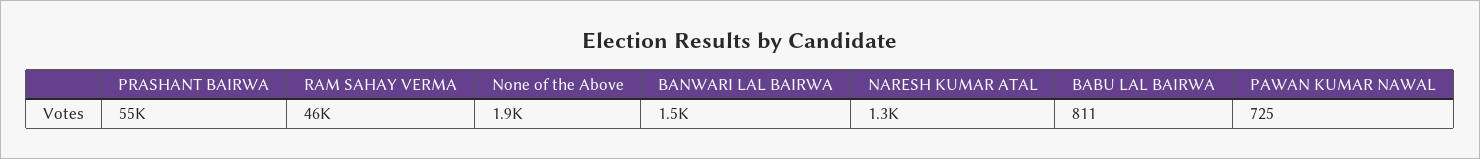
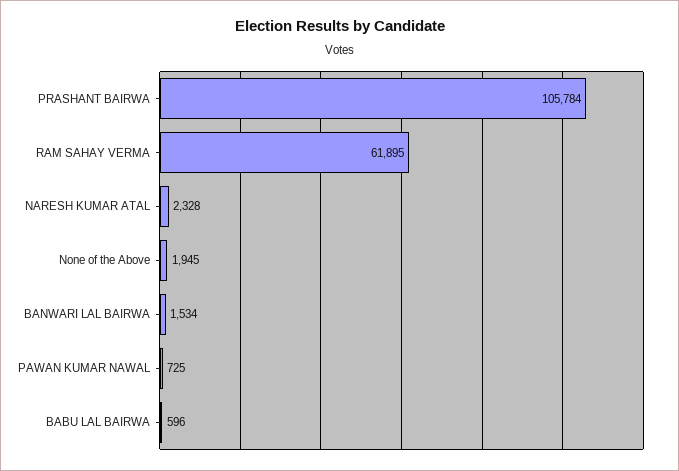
PRASHANT BAIRWA: 55000 -> 105784
RAM SAHAY VERMA: 46000 -> 61895
NARESH KUMAR ATAL: 1300 -> 2328
BABU LAL BAIRWA: 811 -> 596

